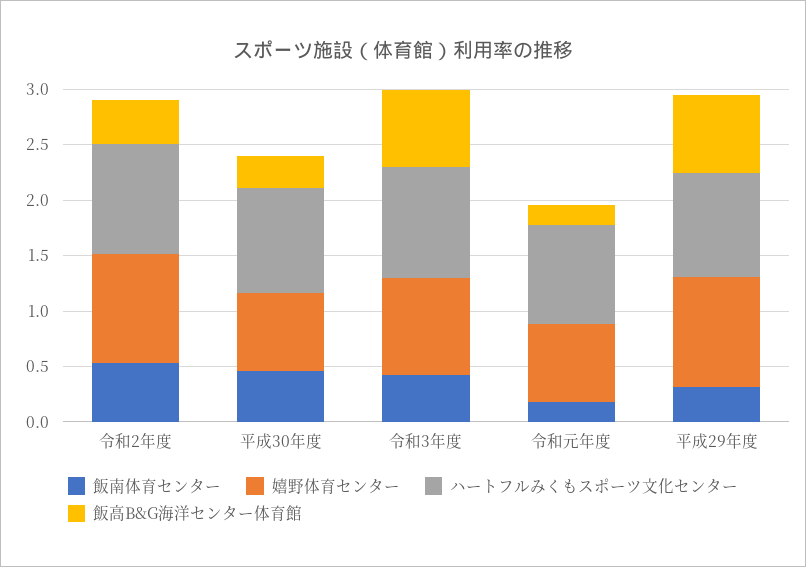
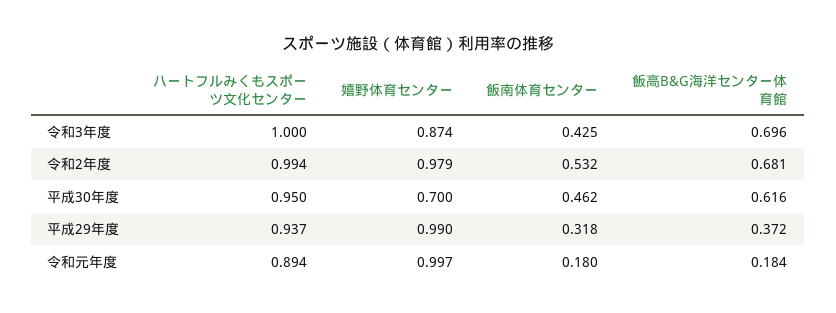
飯高B&G海洋センター体育館, 令和2年度: 0.4 -> 0.681
飯高B&G海洋センター体育館, 平成30年度: 0.3 -> 0.616
嬉野体育センター, 令和元年度: 0.7 -> 0.997
飯高B&G海洋センター体育館, 平成29年度: 0.7 -> 0.372

